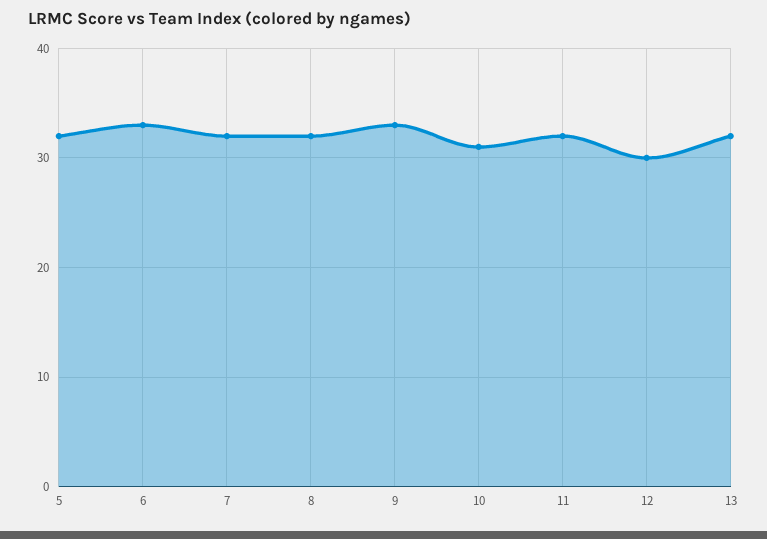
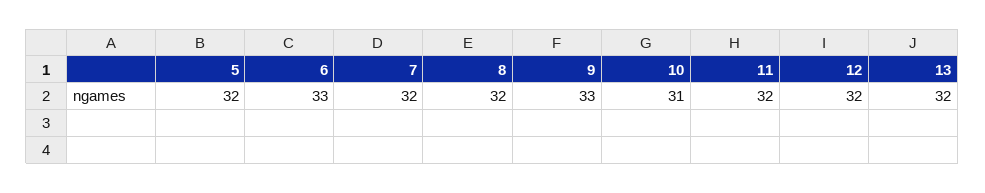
12: 30 -> 32

